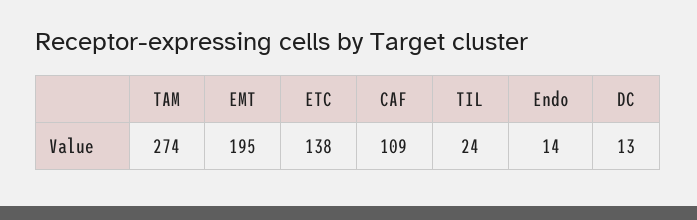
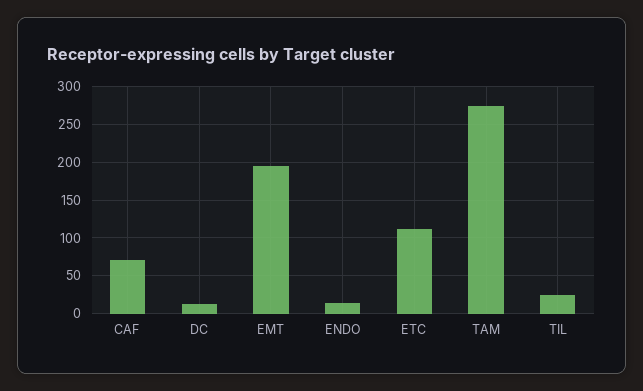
ETC: 138 -> 110
CAF: 109 -> 70

